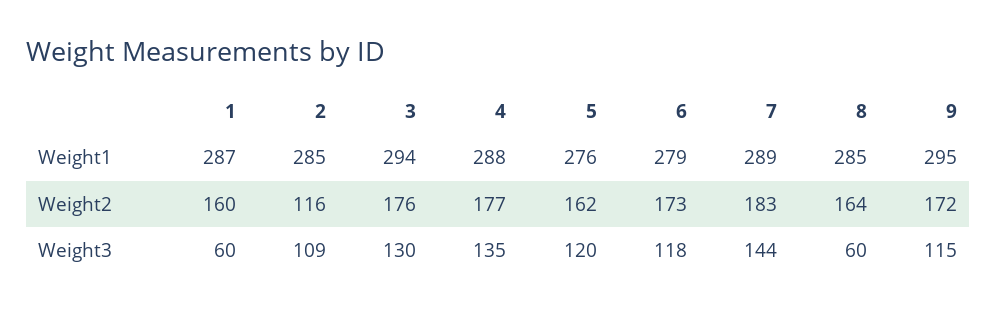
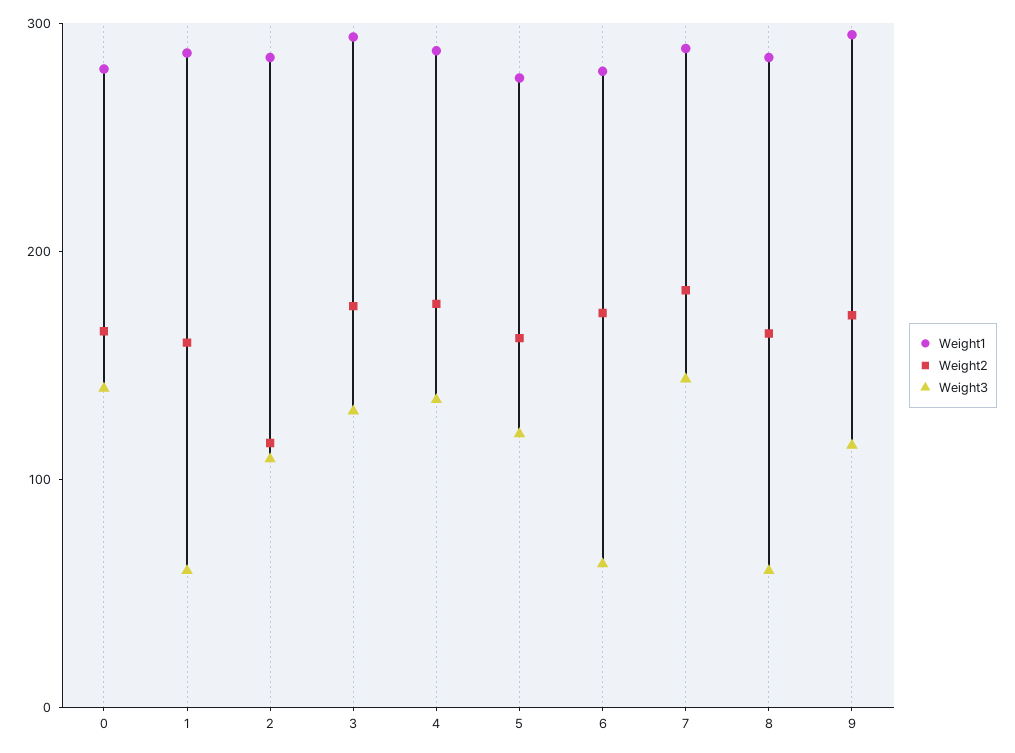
Weight3, 6: 118 -> 60
Weight1, 0: none -> 280
Weight2, 0: none -> 160
Weight3, 0: none -> 140

